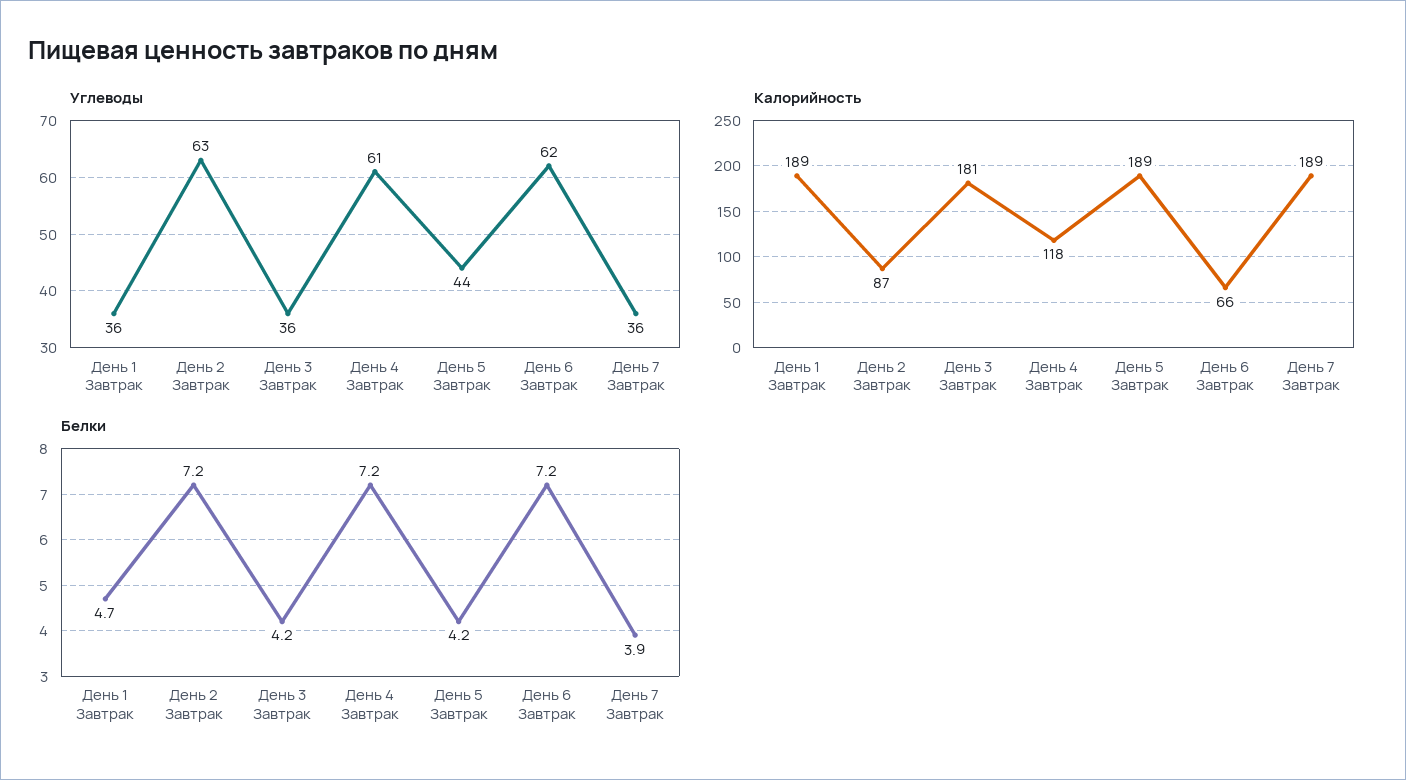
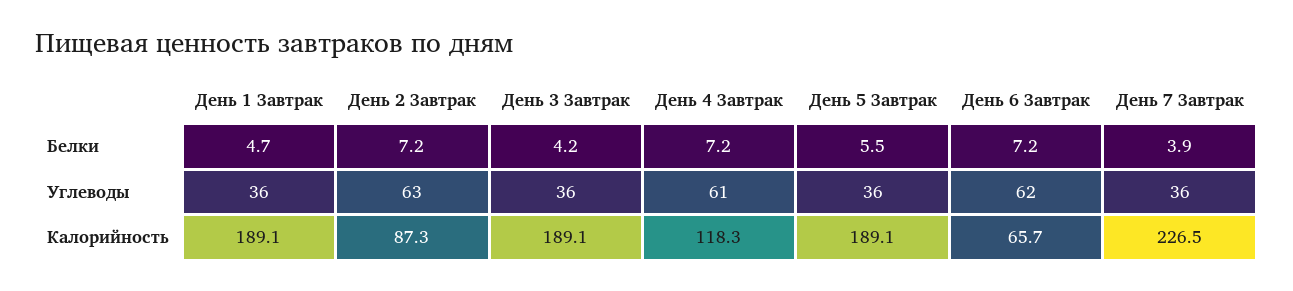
Углеводы, День 5 Завтрак: 44 -> 36
Калорийность, День 3 Завтрак: 181 -> 189.1
Калорийность, День 7 Завтрак: 189 -> 226.5
Белки, День 5 Завтрак: 4.2 -> 5.5

